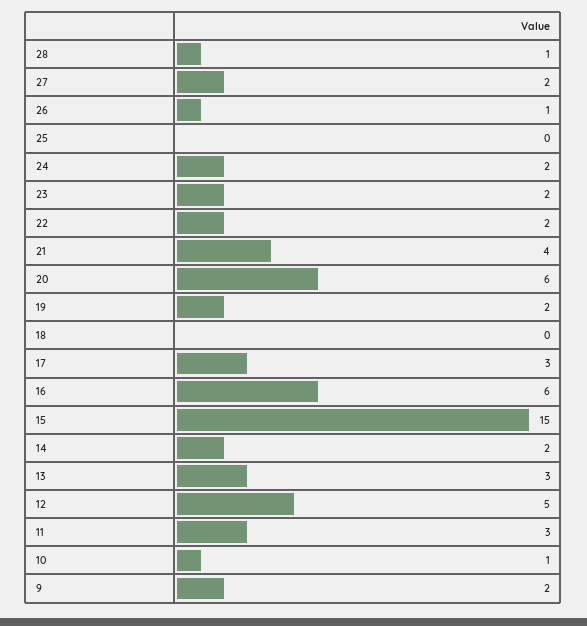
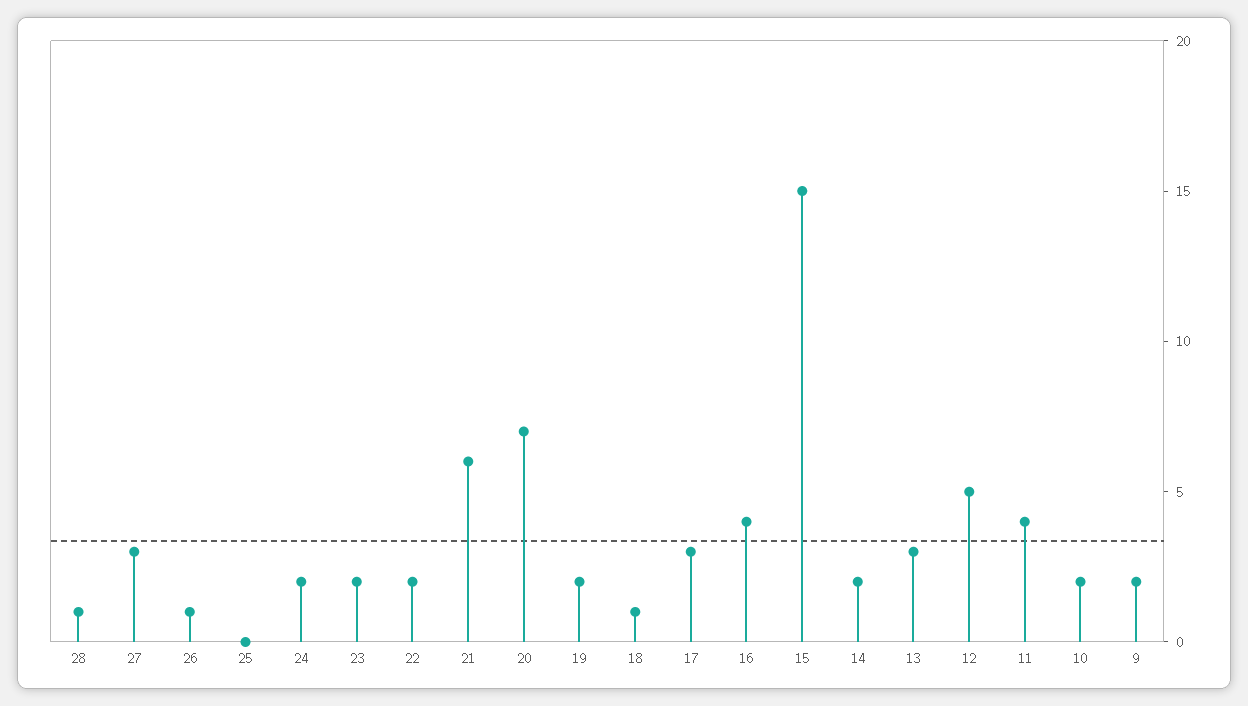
27: 2 -> 3
21: 4 -> 6
20: 6 -> 7
18: 0 -> 1
16: 6 -> 4
11: 3 -> 4
10: 1 -> 2

